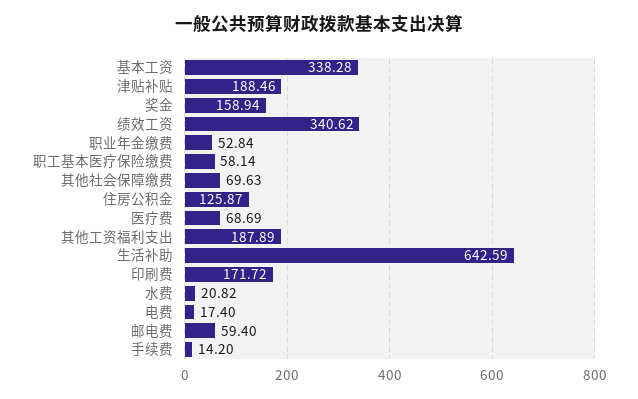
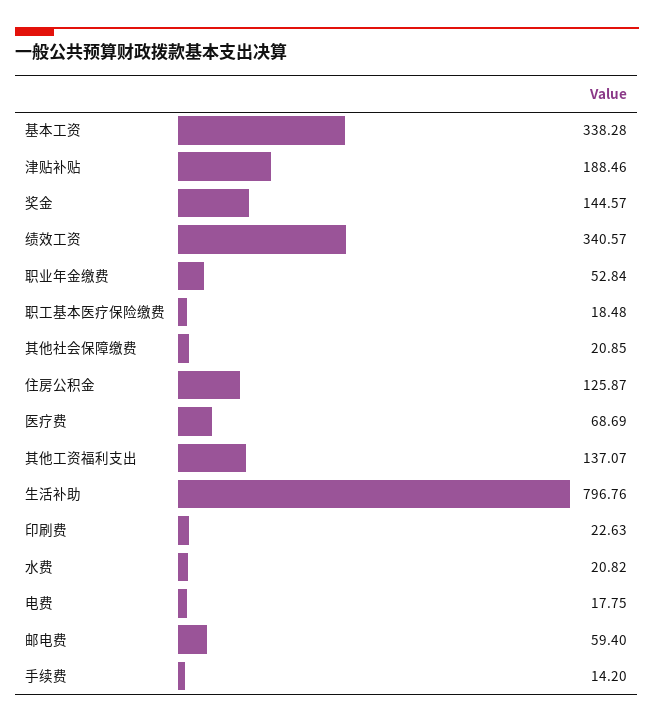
奖金: 158.94 -> 144.57
绩效工资: 340.62 -> 340.57
职工基本医疗保险缴费: 58.14 -> 18.48
其他社会保障缴费: 69.63 -> 20.85
其他工资福利支出: 187.89 -> 137.07
生活补助: 642.59 -> 796.76
印刷费: 171.72 -> 22.63
电费: 17.4 -> 17.75

